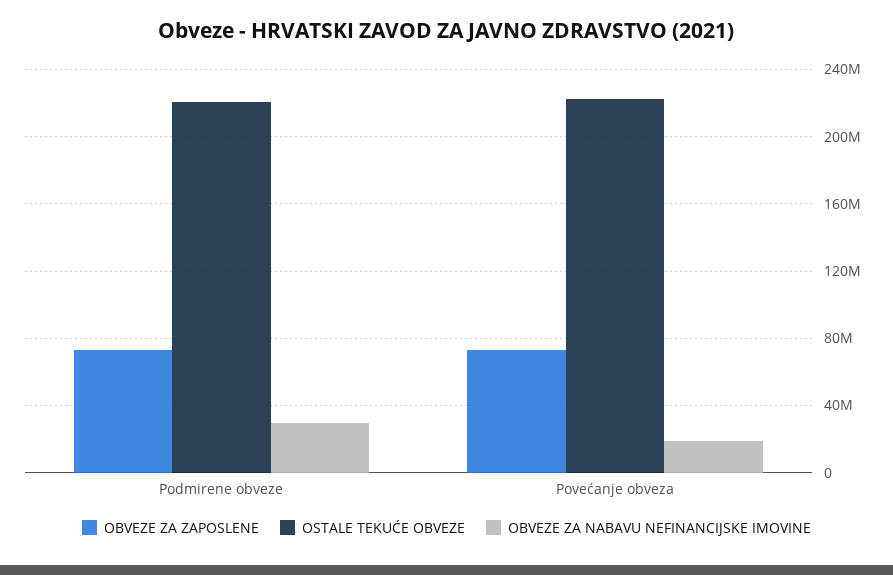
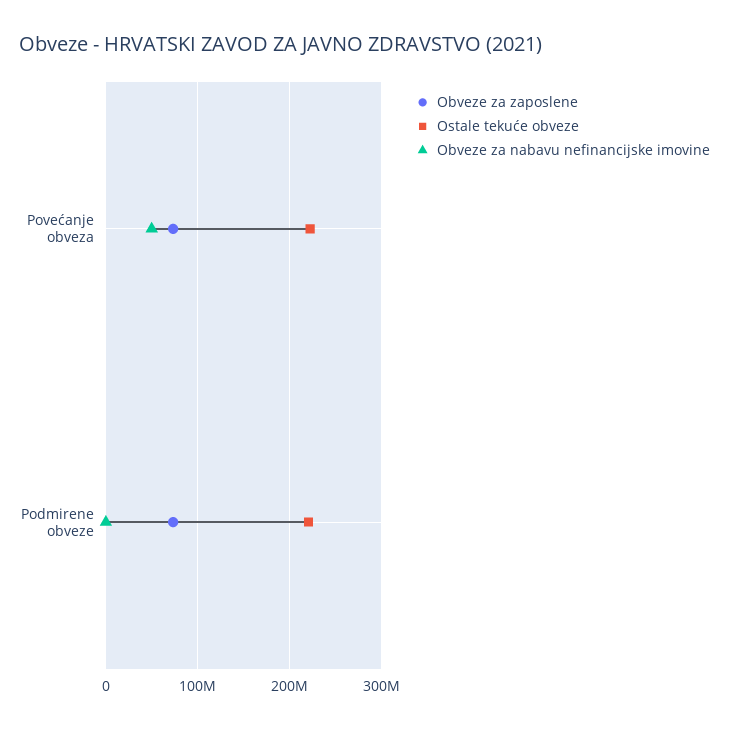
OBVEZE ZA NABAVU NEFINANCIJSKE IMOVINE, Podmirene obveze: 30000000 -> 0
OBVEZE ZA NABAVU NEFINANCIJSKE IMOVINE, Povećanje obveza: 20000000 -> 50000000

